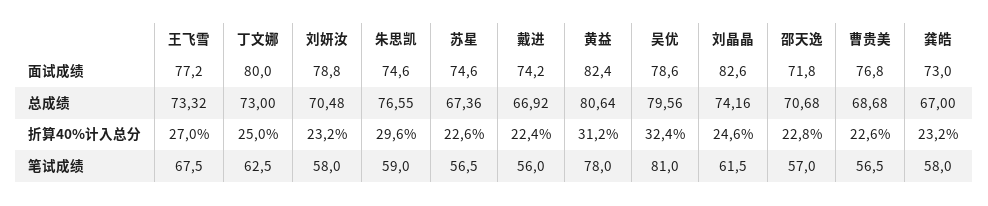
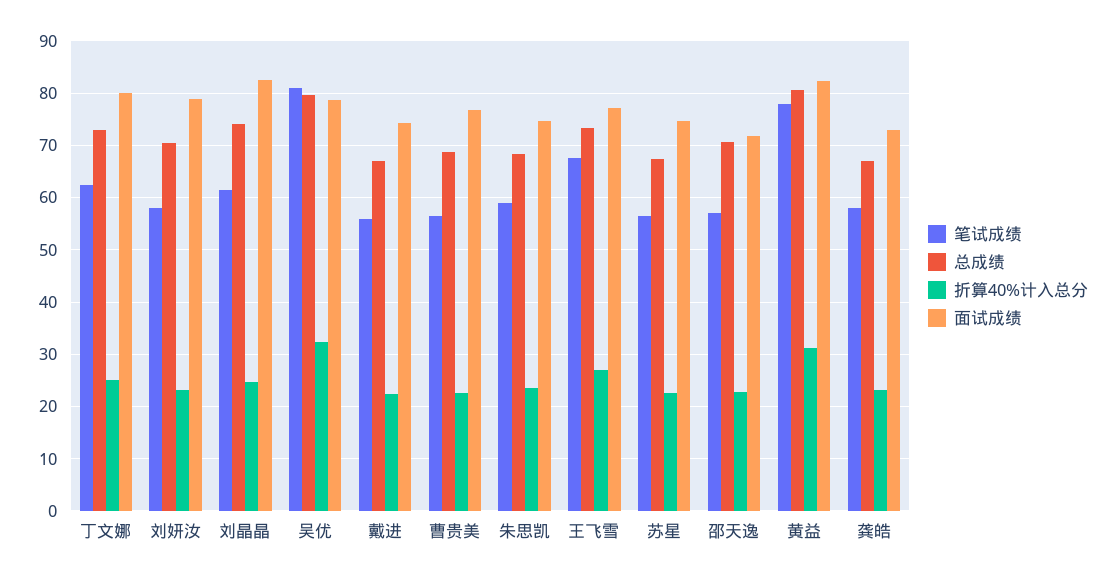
总成绩, 朱思凯: 76.55 -> 68
折算40%计入总分, 朱思凯: 29.6 -> 24

